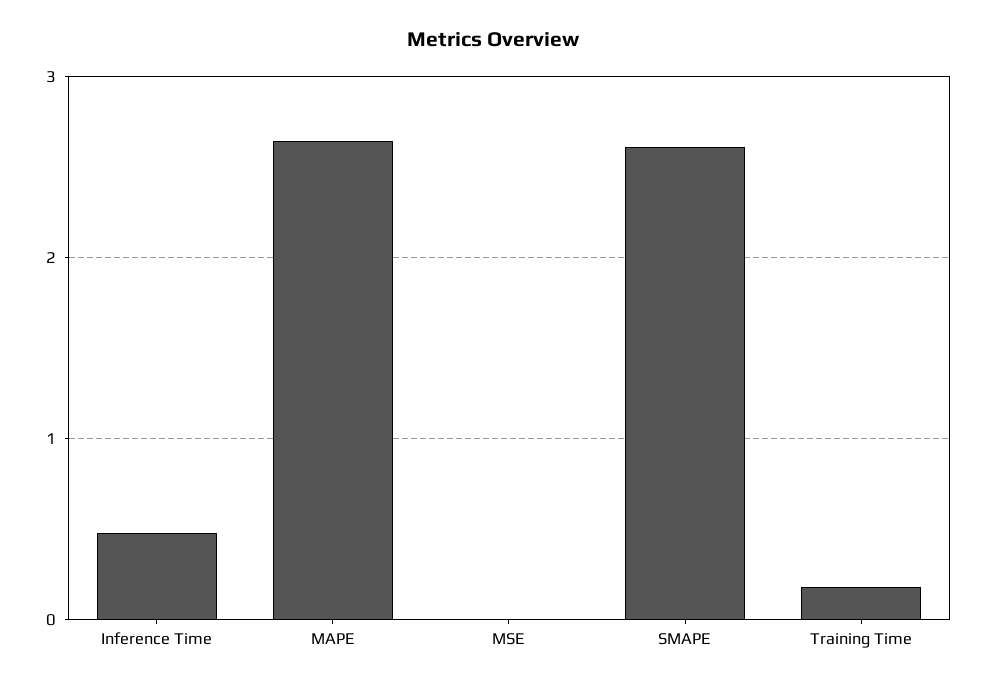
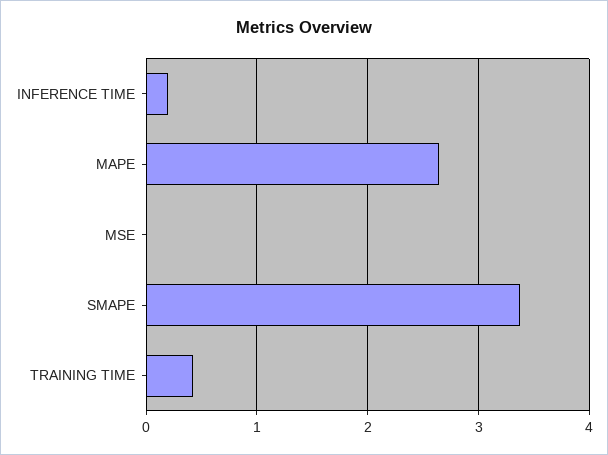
Inference Time: 0.5 -> 0.2
SMAPE: 2.6 -> 3.4
Training Time: 0.2 -> 0.4

